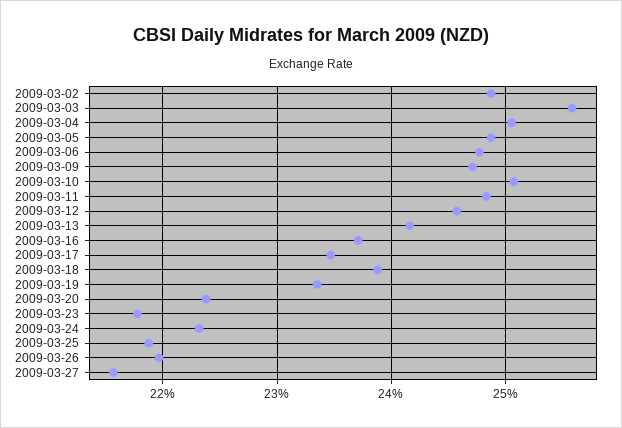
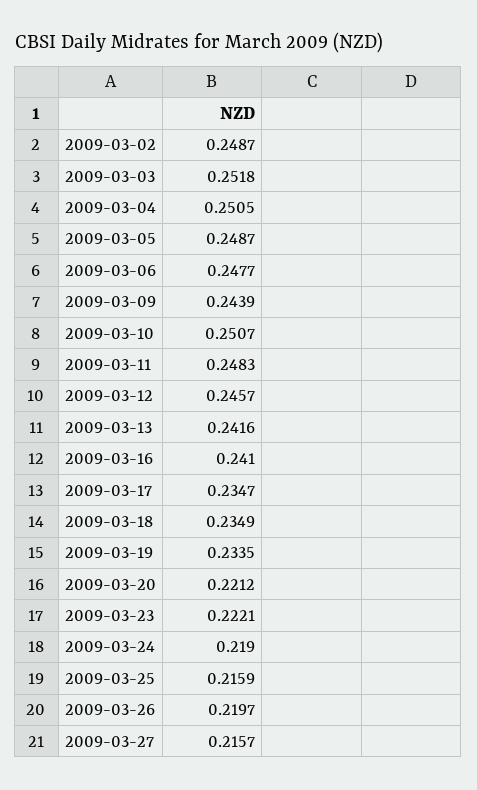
2009-03-03: 0.256 -> 0.2518
2009-03-09: 0.247 -> 0.2439
2009-03-16: 0.237 -> 0.241
2009-03-18: 0.239 -> 0.2349
2009-03-20: 0.224 -> 0.2212
2009-03-23: 0.218 -> 0.2221
2009-03-24: 0.223 -> 0.219
2009-03-25: 0.219 -> 0.2159

